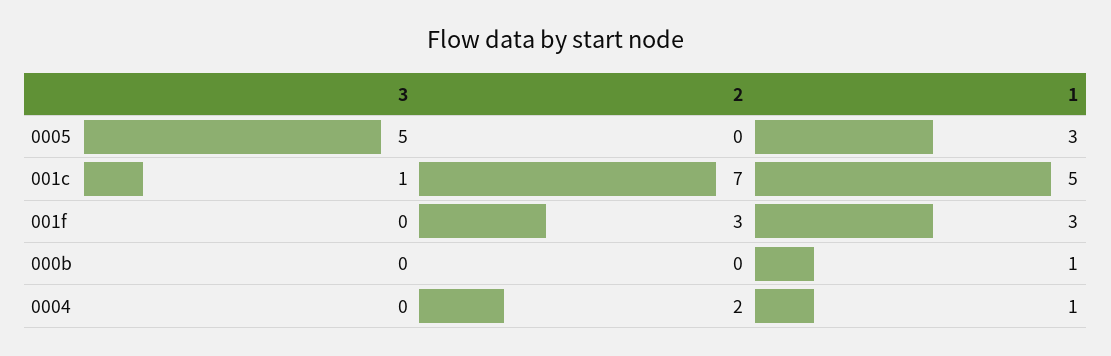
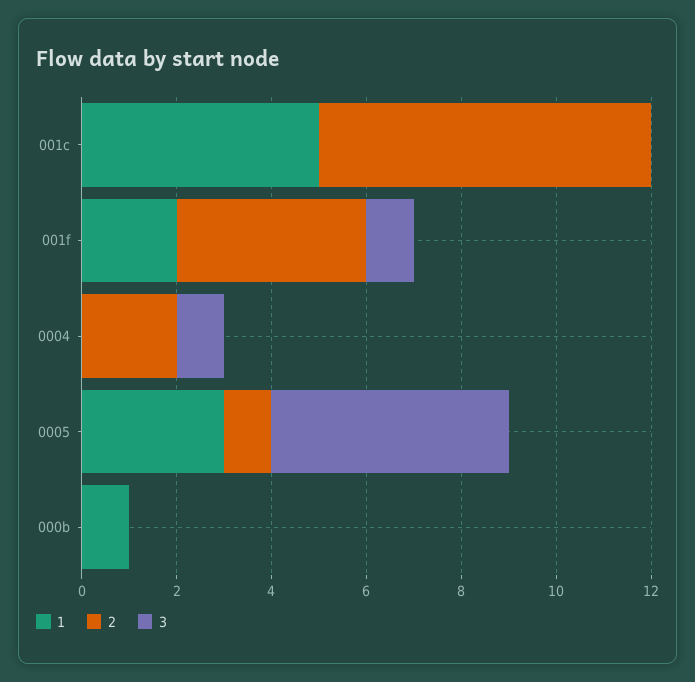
2, 0005: 0 -> 1
3, 001c: 1 -> 0
3, 001f: 0 -> 1
2, 001f: 3 -> 4
1, 001f: 3 -> 2
3, 0004: 0 -> 1
1, 0004: 1 -> 0

